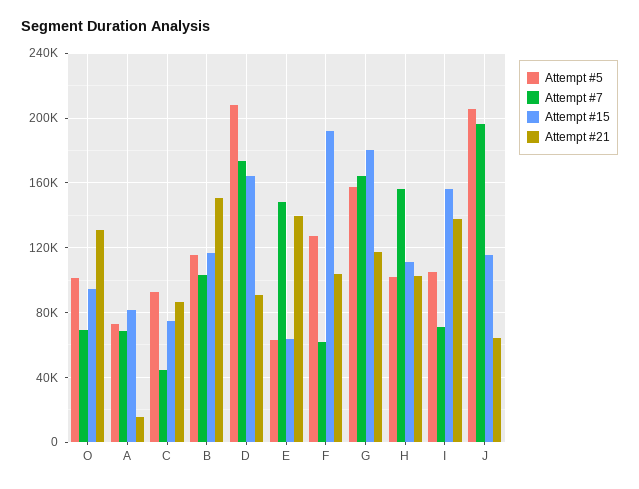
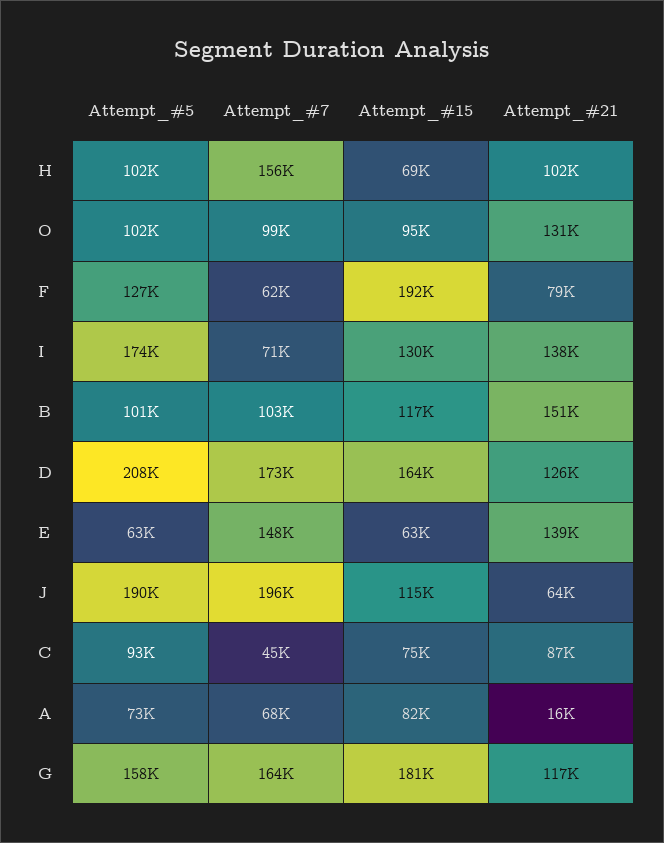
Attempt #7, O: 70000 -> 99000
Attempt #5, B: 115000 -> 101000
Attempt #21, D: 90000 -> 126000
Attempt #21, F: 105000 -> 79000
Attempt #15, H: 110000 -> 69000
Attempt #5, I: 105000 -> 174000
Attempt #15, I: 155000 -> 130000
Attempt #5, J: 205000 -> 190000

